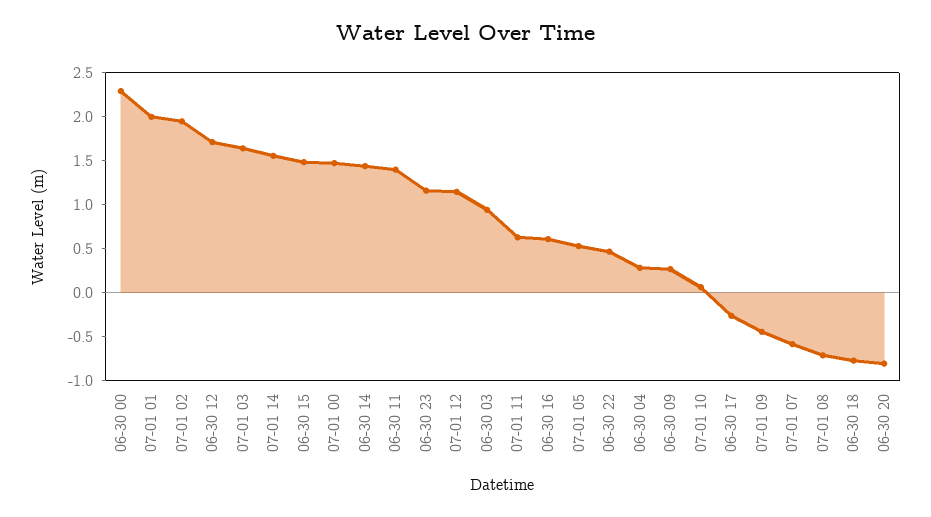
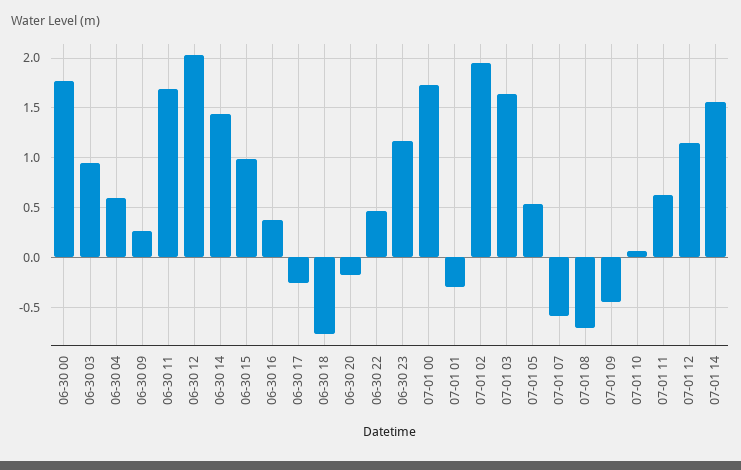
06-30 00: 2.3 -> 1.8
07-01 01: 2 -> -0.3
06-30 12: 1.7 -> 2
06-30 15: 1.5 -> 1
07-01 00: 1.5 -> 1.7
06-30 11: 1.4 -> 1.7
06-30 16: 0.6 -> 0.4
06-30 04: 0.3 -> 0.6
06-30 20: -0.8 -> -0.2

